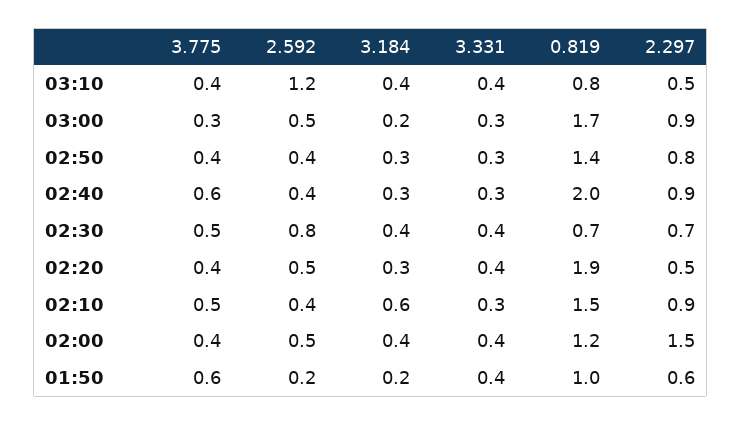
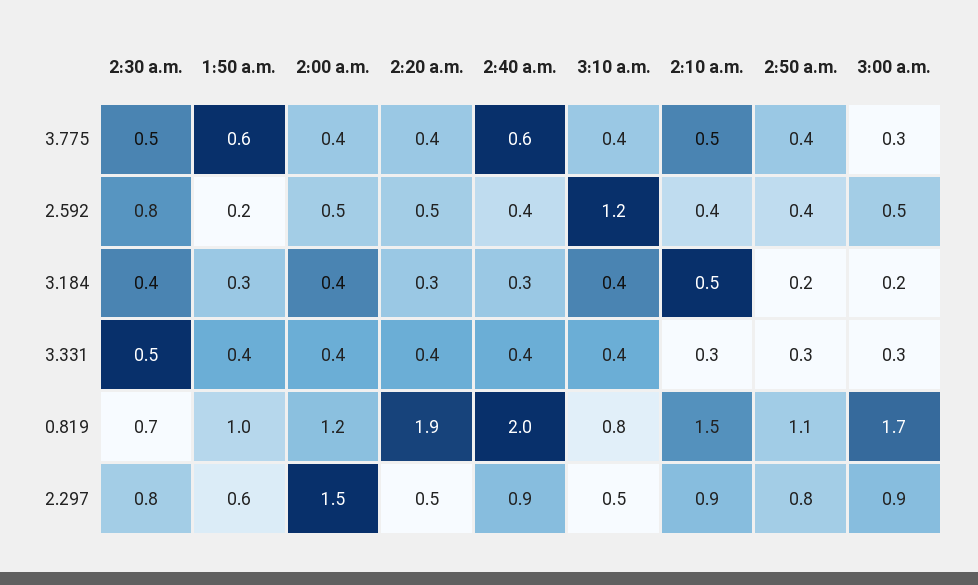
3.184, 02:50: 0.3 -> 0.2
0.819, 02:50: 1.4 -> 1.1
3.331, 02:40: 0.3 -> 0.4
3.331, 02:30: 0.4 -> 0.5
2.297, 02:30: 0.7 -> 0.8
3.184, 02:10: 0.6 -> 0.5
3.184, 01:50: 0.2 -> 0.3

